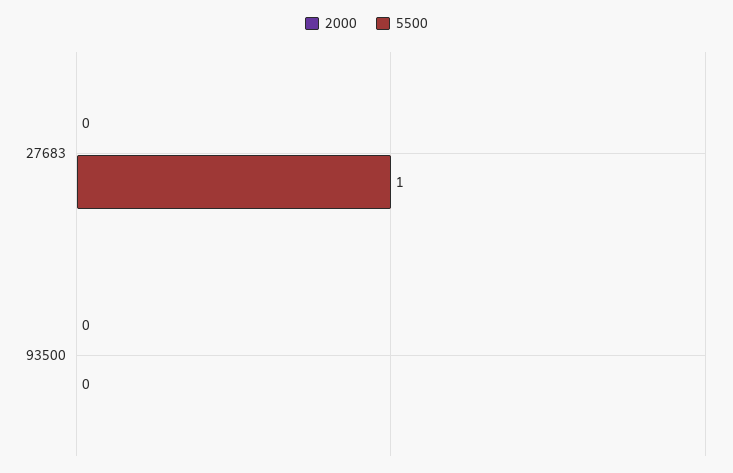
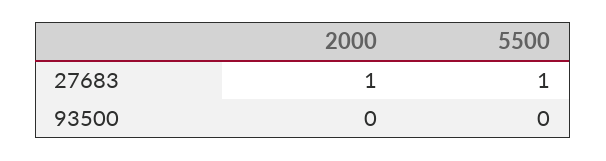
2000, 27683: 0 -> 1

